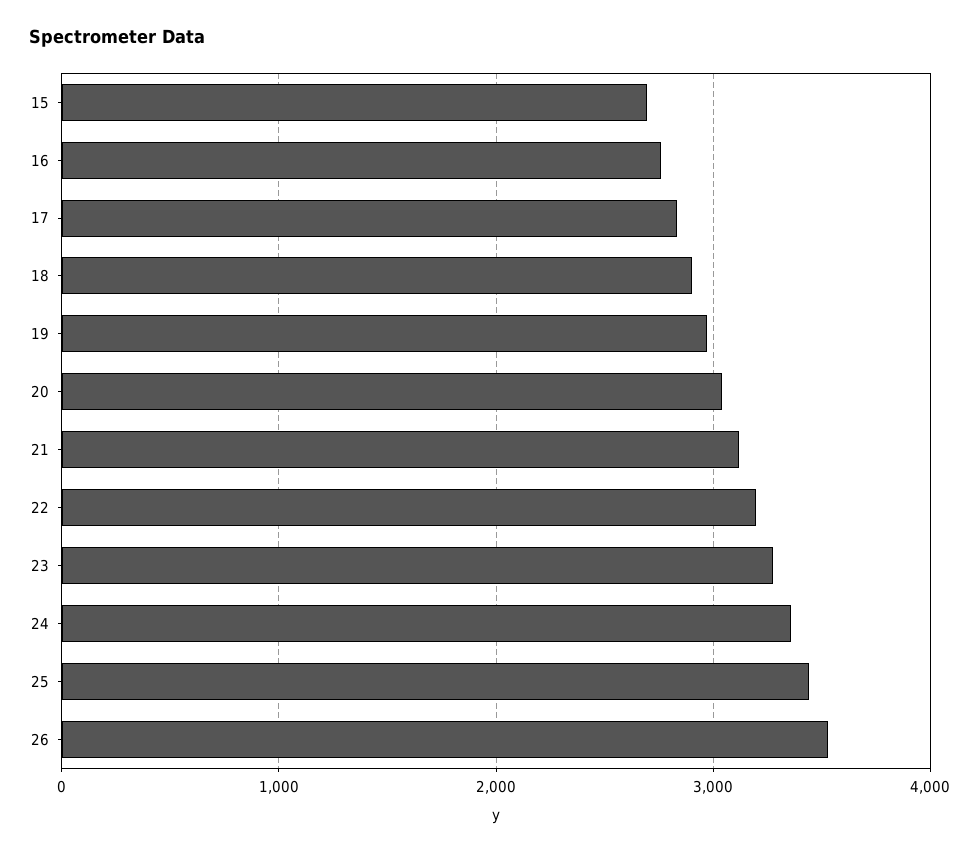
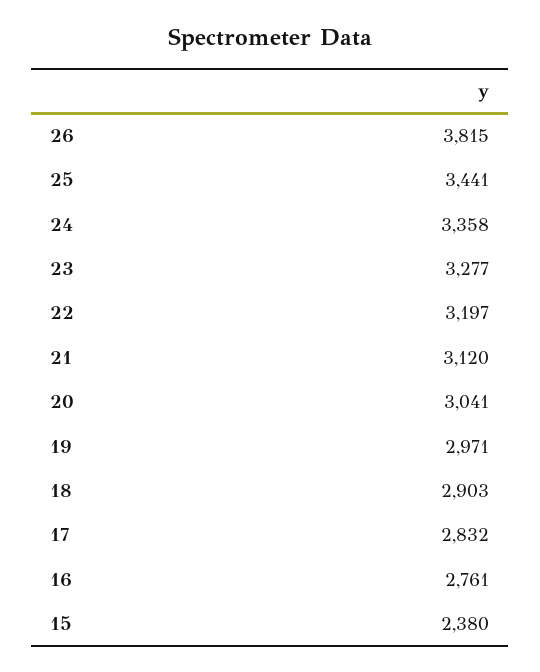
15: 2700 -> 2380
26: 3500 -> 3815

